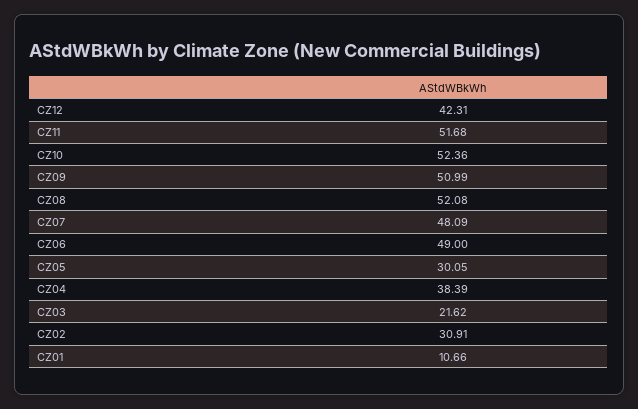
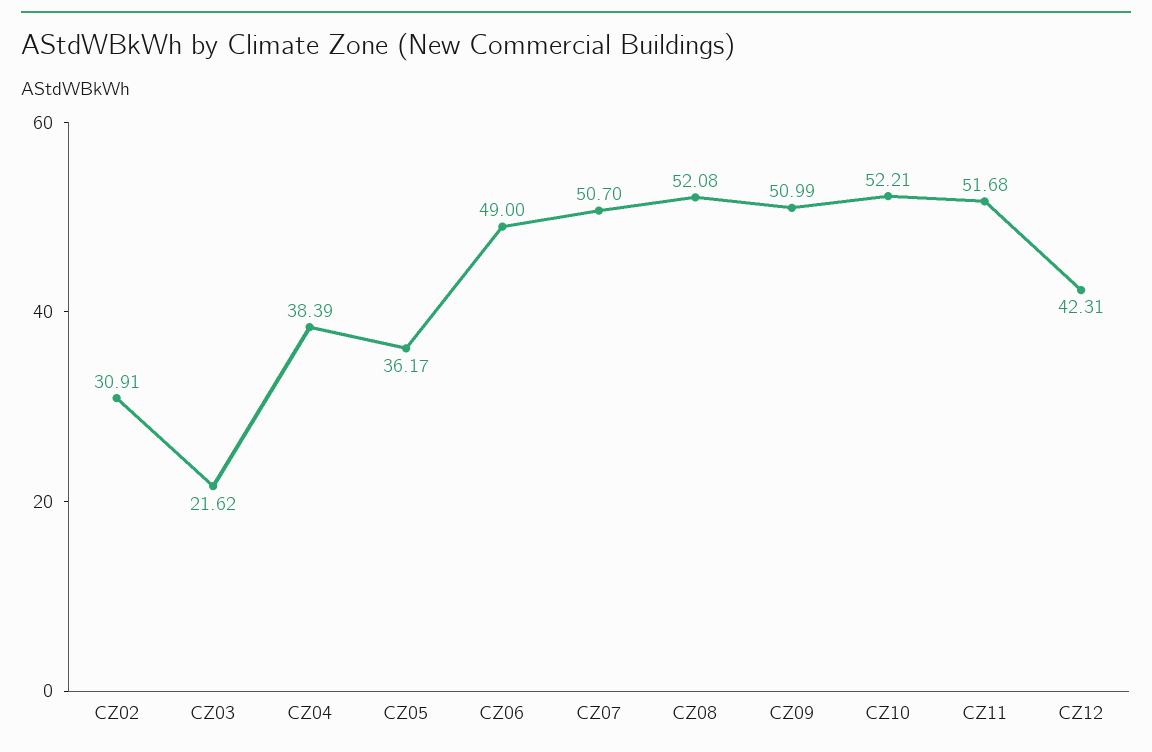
CZ10: 52.36 -> 52.21
CZ07: 48.09 -> 50.7
CZ05: 30.05 -> 36.17
CZ01: 10.66 -> none

